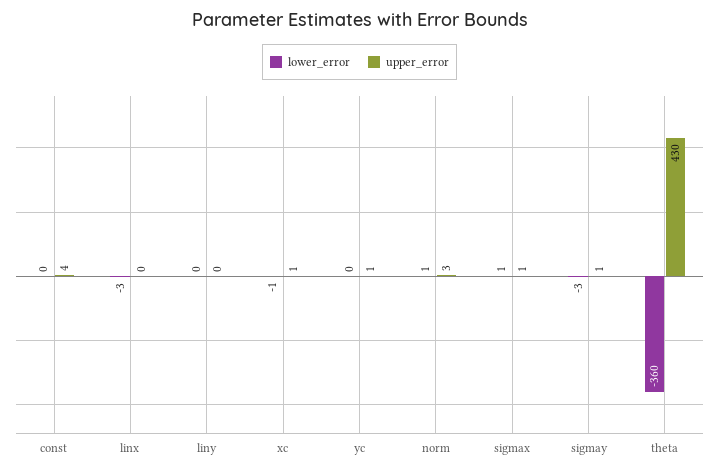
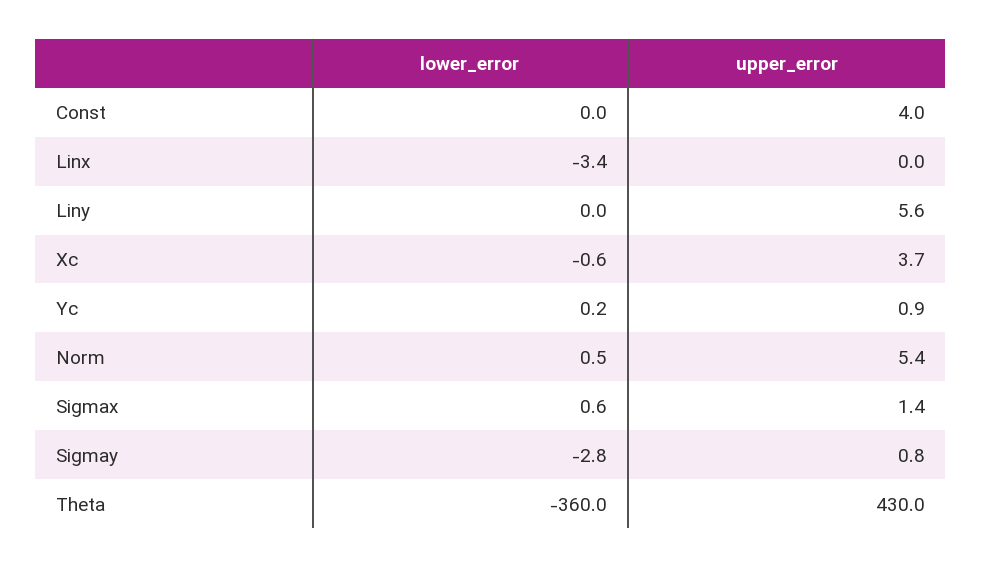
upper_error, liny: 0 -> 5.6
upper_error, xc: 1 -> 3.7
upper_error, norm: 3 -> 5.4

